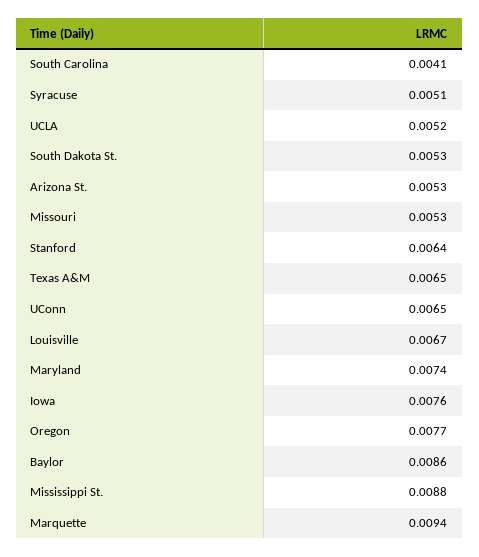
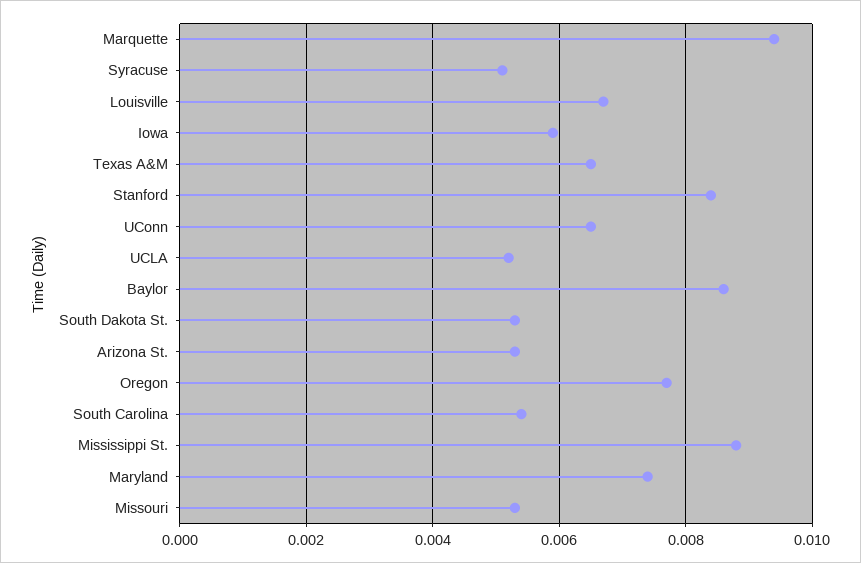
South Carolina: 0.0041 -> 0.0055
Stanford: 0.0064 -> 0.0085
Iowa: 0.0076 -> 0.006

